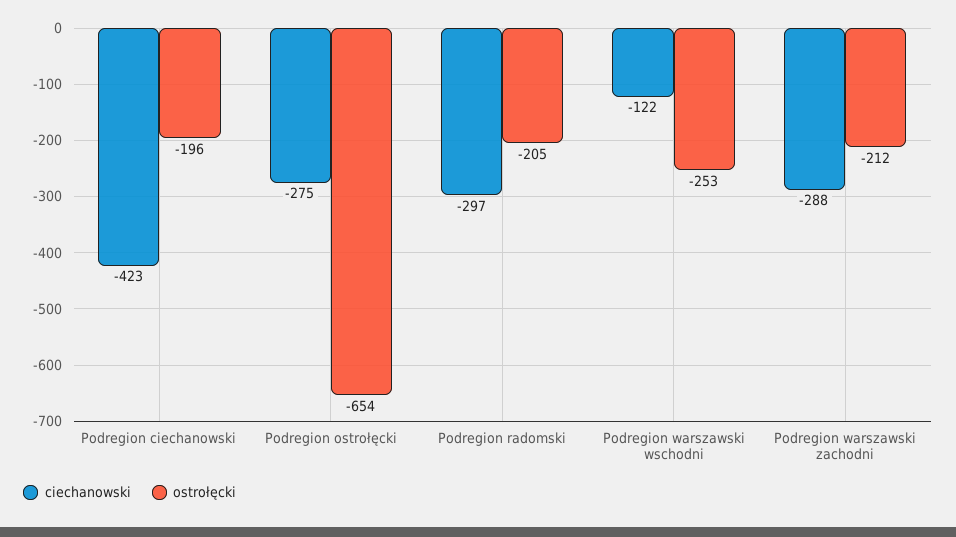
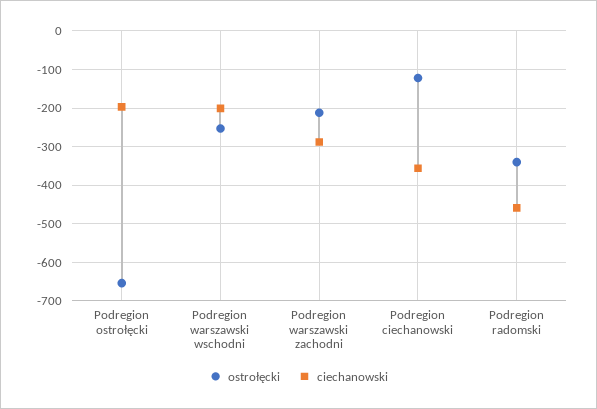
ciechanowski, Podregion ciechanowski: -423 -> -360
ostrołęcki, Podregion ciechanowski: -196 -> -120
ciechanowski, Podregion ostrołęcki: -275 -> -200
ciechanowski, Podregion radomski: -297 -> -460
ostrołęcki, Podregion radomski: -205 -> -340
ciechanowski, Podregion warszawski wschodni: -122 -> -200

